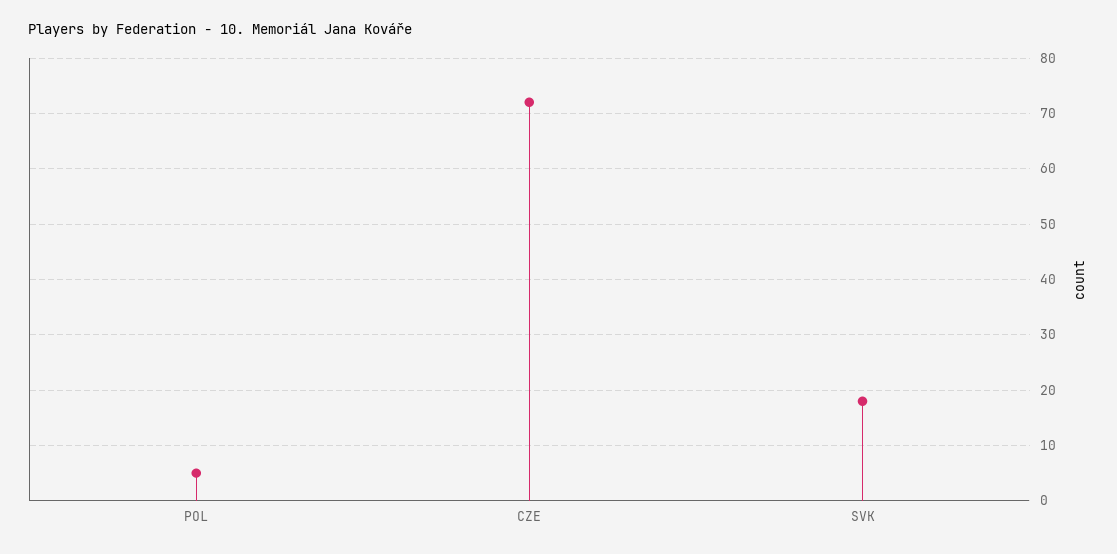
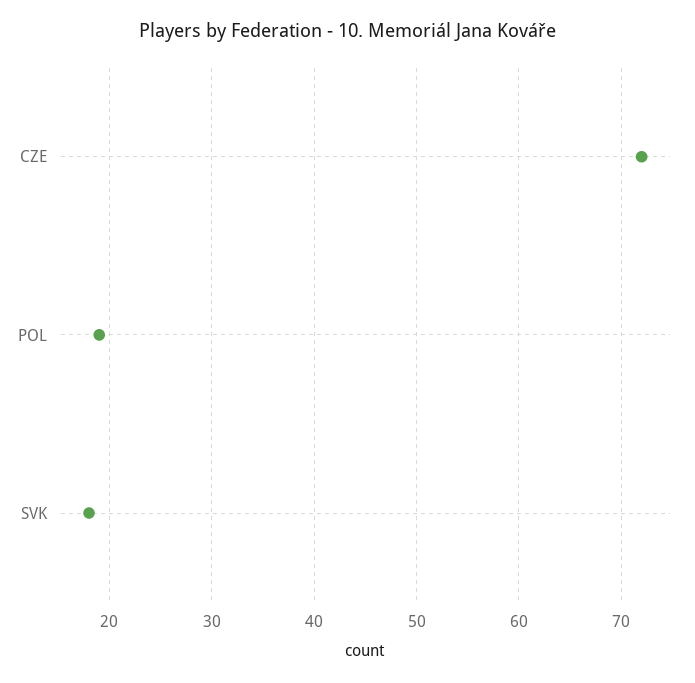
POL: 5 -> 19

